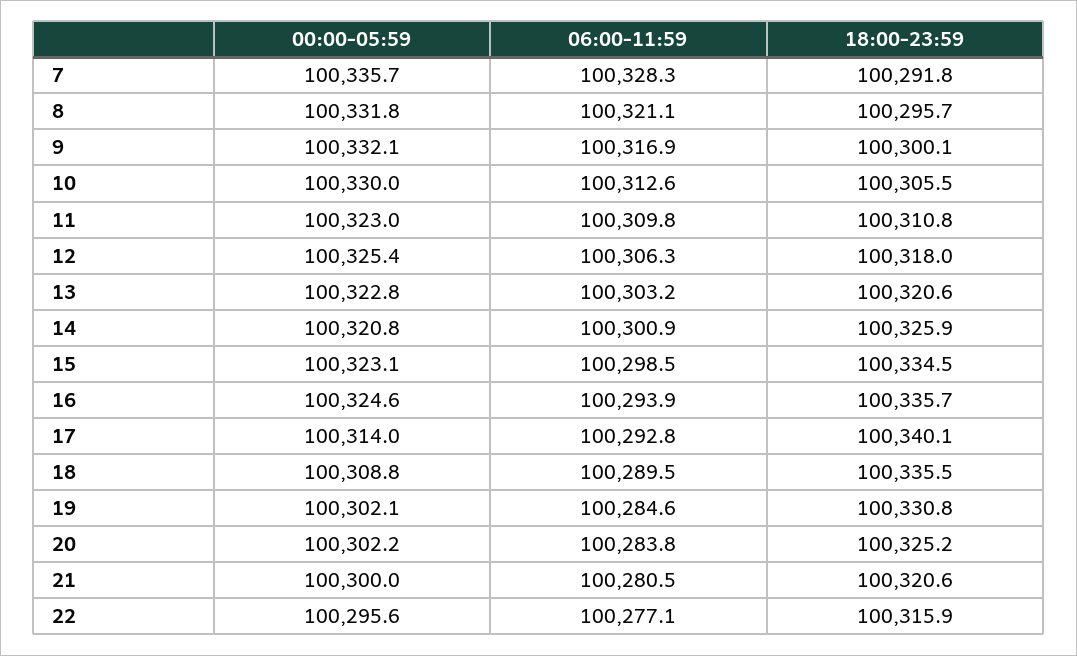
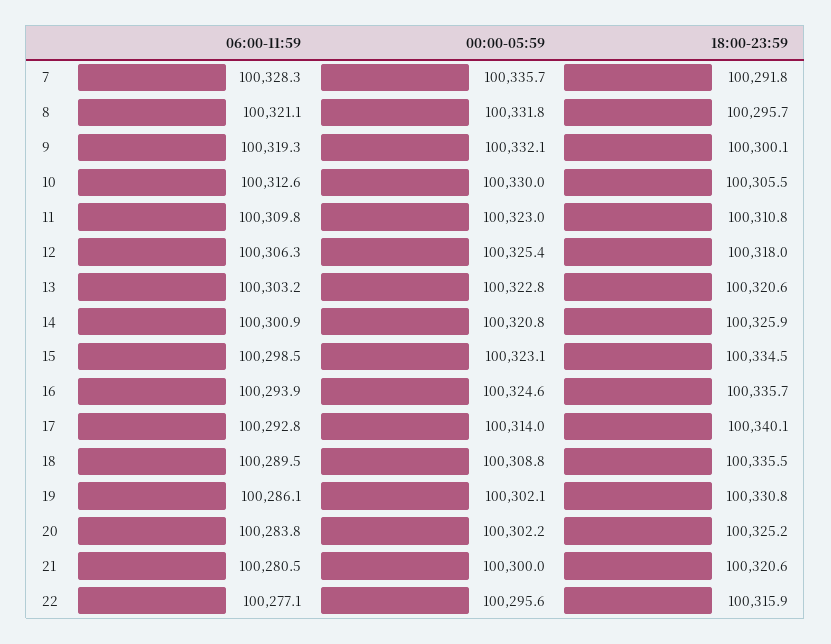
06:00-11:59, 9: 100316.9 -> 100319.3
06:00-11:59, 19: 100284.6 -> 100286.1

